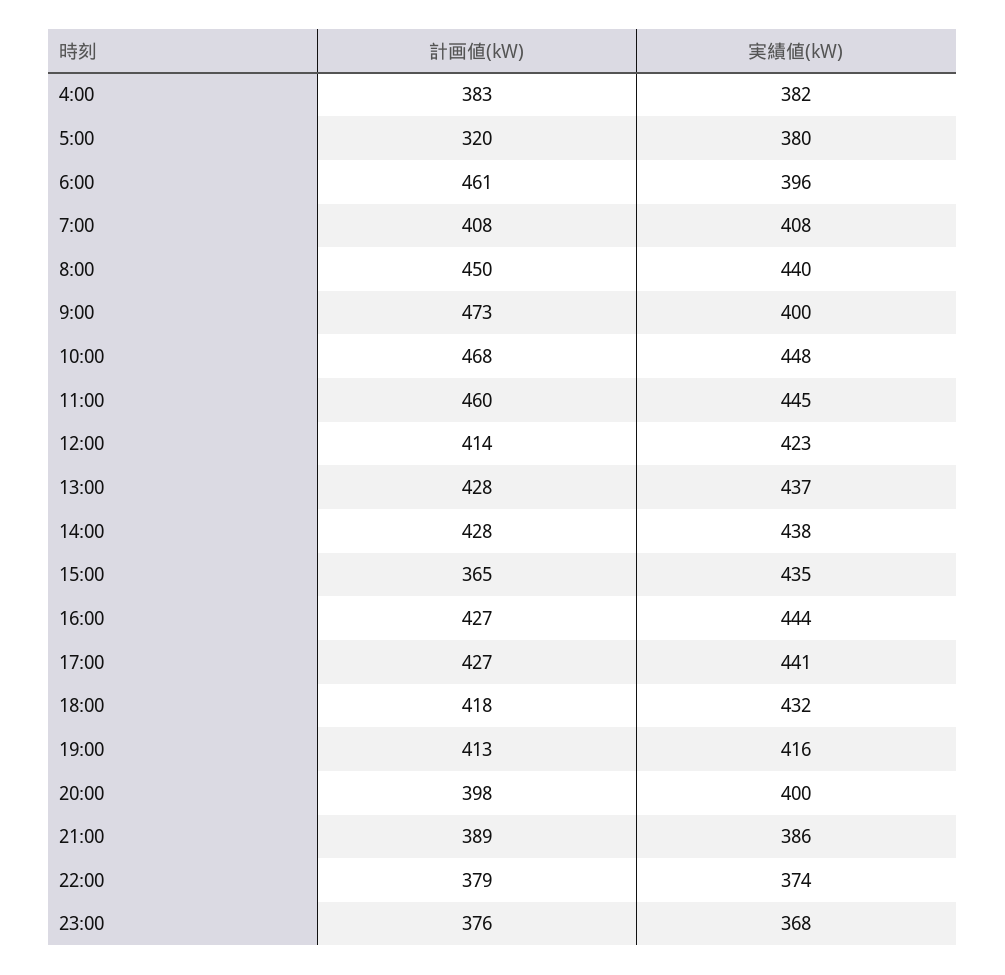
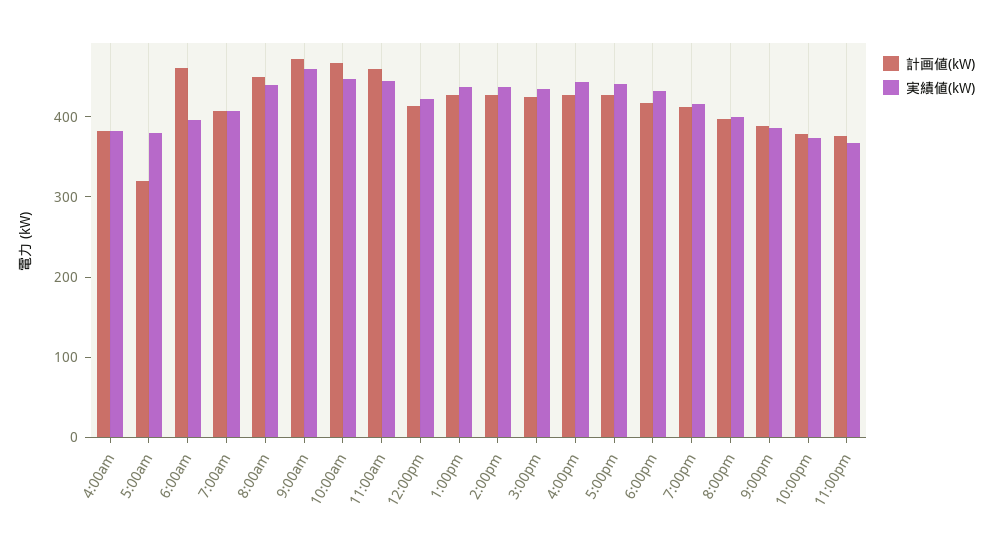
実績値(kW), 9:00: 400 -> 460
計画値(kW), 15:00: 365 -> 420

